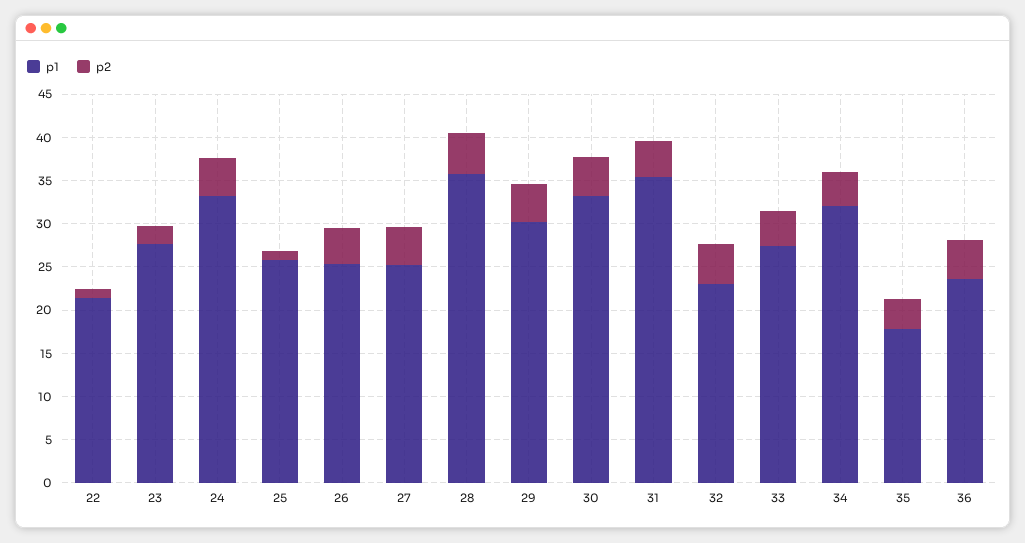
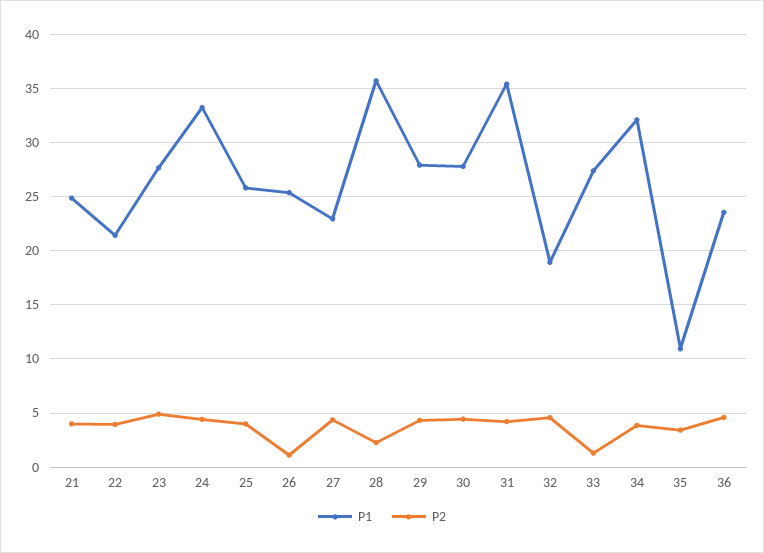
p2, 22: 1 -> 4
p2, 23: 2 -> 5
p2, 25: 1 -> 4
p2, 26: 4 -> 1
p1, 27: 25 -> 23
p2, 28: 5 -> 2
p1, 29: 30 -> 28
p1, 30: 33 -> 28
p1, 32: 23 -> 19
p2, 33: 4 -> 1
p1, 35: 18 -> 11
p1, 21: none -> 25
p2, 21: none -> 4

